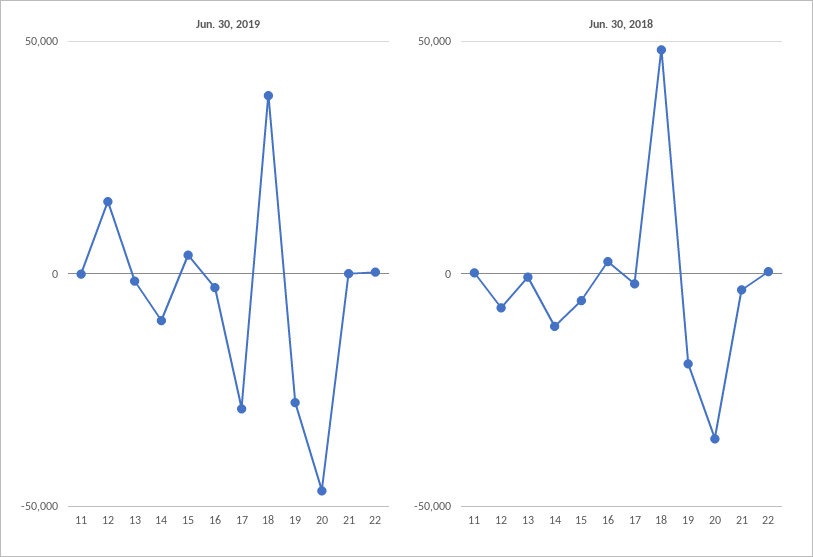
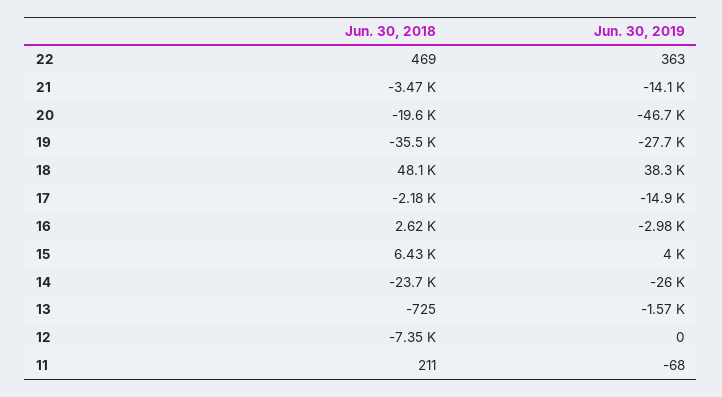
Jun. 30, 2019, 12: 15000 -> 0
Jun. 30, 2019, 14: -10000 -> -26000
Jun. 30, 2019, 17: -30000 -> -14900
Jun. 30, 2019, 21: 0 -> -14100
Jun. 30, 2018, 14: -10000 -> -23700
Jun. 30, 2018, 15: -5000 -> 6430
Jun. 30, 2018, 19: -20000 -> -35500
Jun. 30, 2018, 20: -35000 -> -19600

